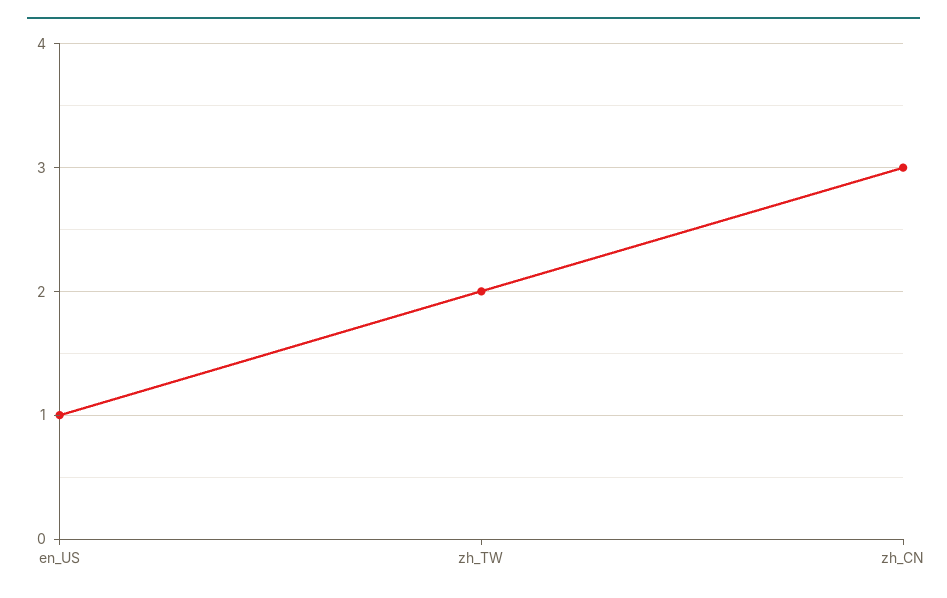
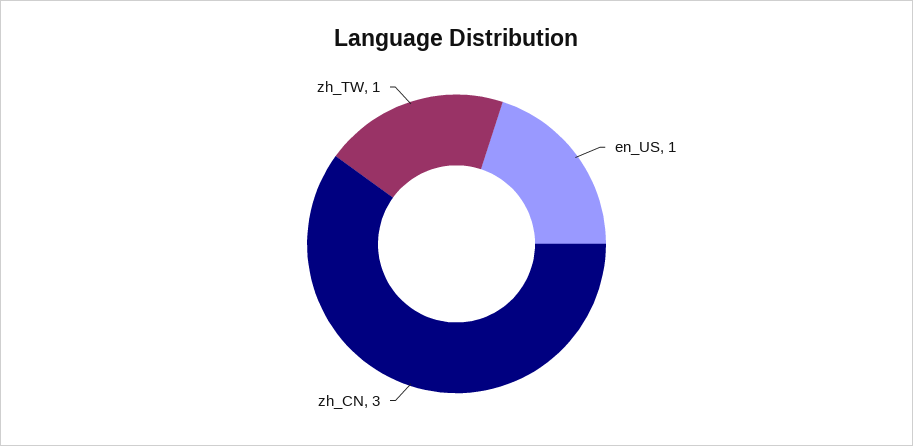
zh_TW: 2 -> 1

